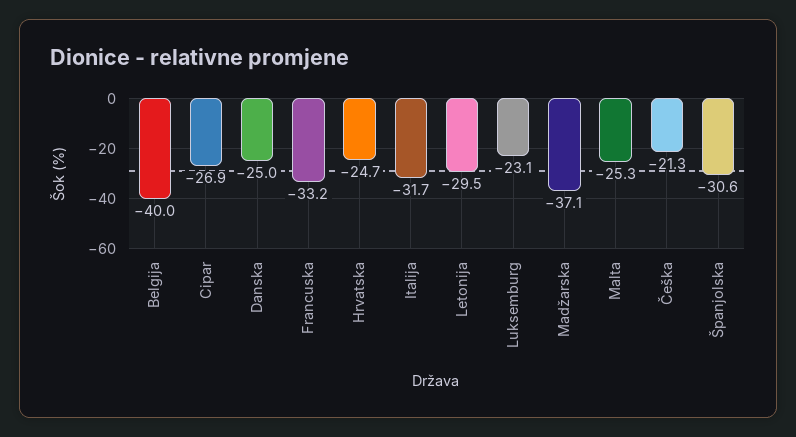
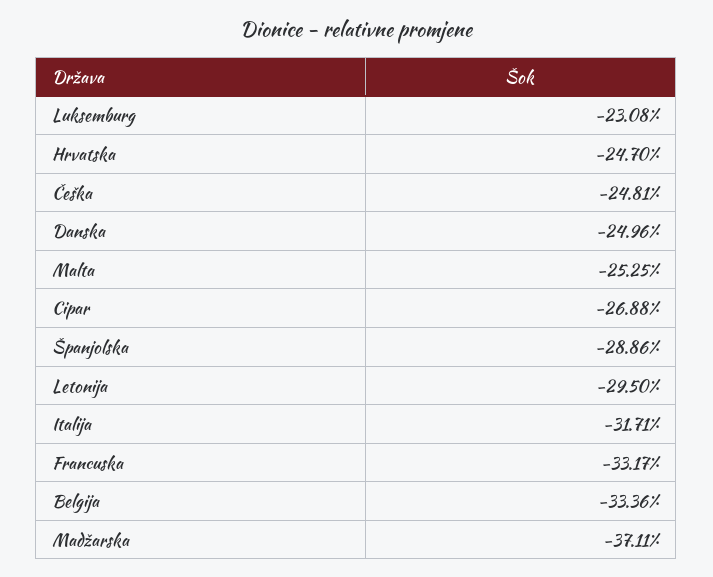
Belgija: -40 -> -33.36
Češka: -21.3 -> -24.81
Španjolska: -30.6 -> -28.86

